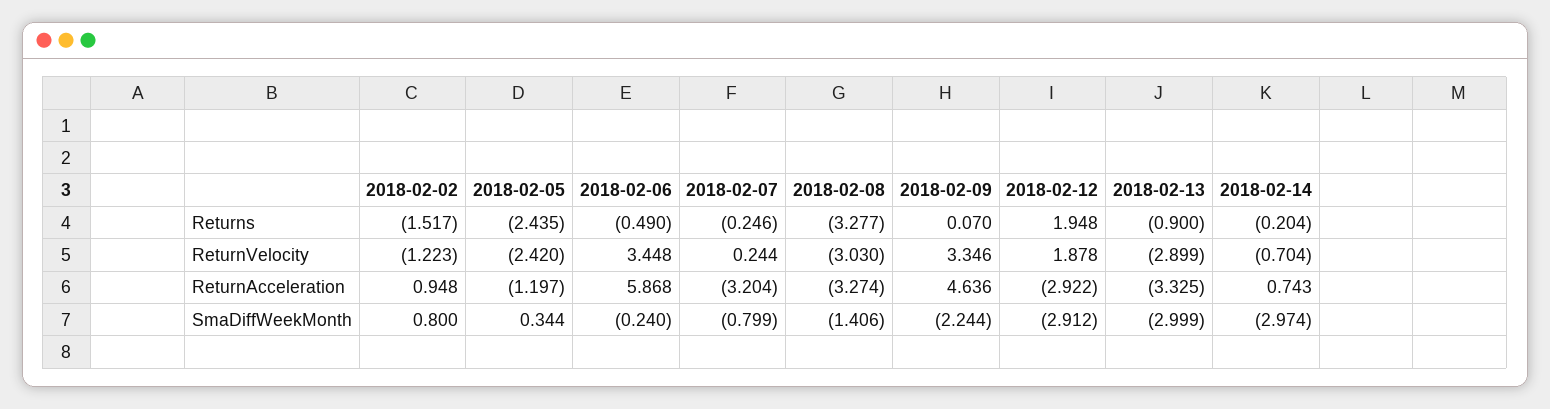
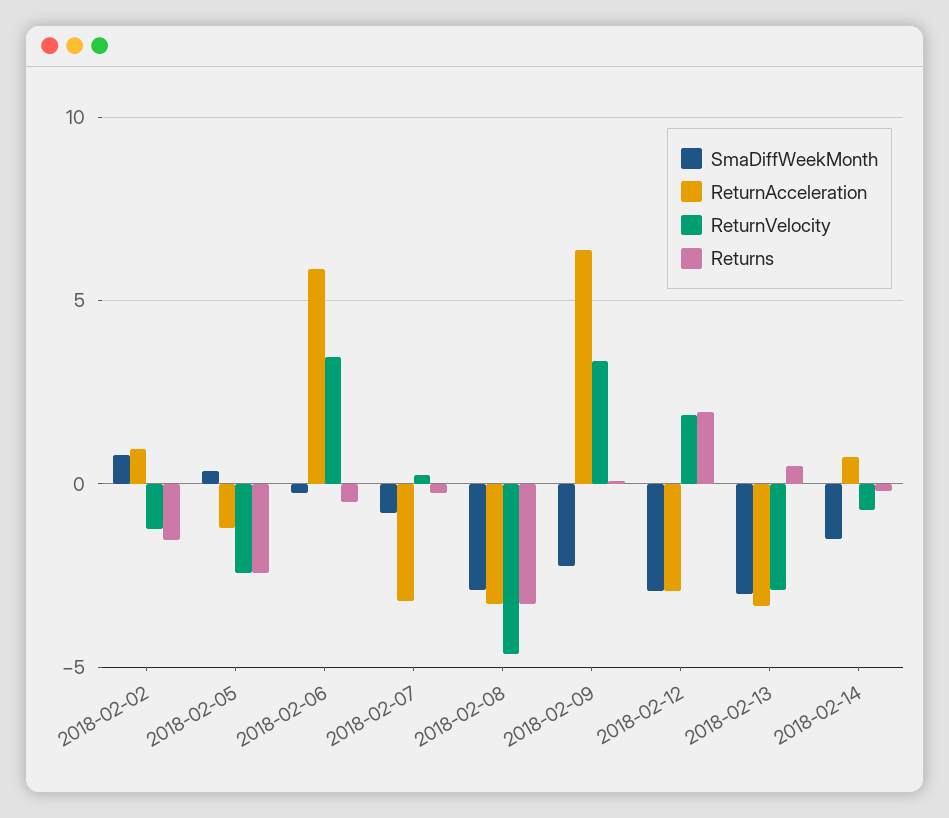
Returns, 2018-02-13: -0.9 -> 0.5
ReturnVelocity, 2018-02-08: -3.03 -> -4.5
ReturnAcceleration, 2018-02-09: 4.636 -> 6.5
SmaDiffWeekMonth, 2018-02-08: -1.406 -> -3
SmaDiffWeekMonth, 2018-02-14: -2.974 -> -1.5

